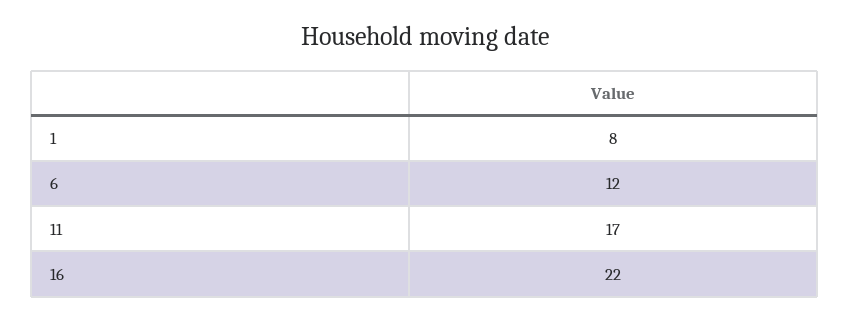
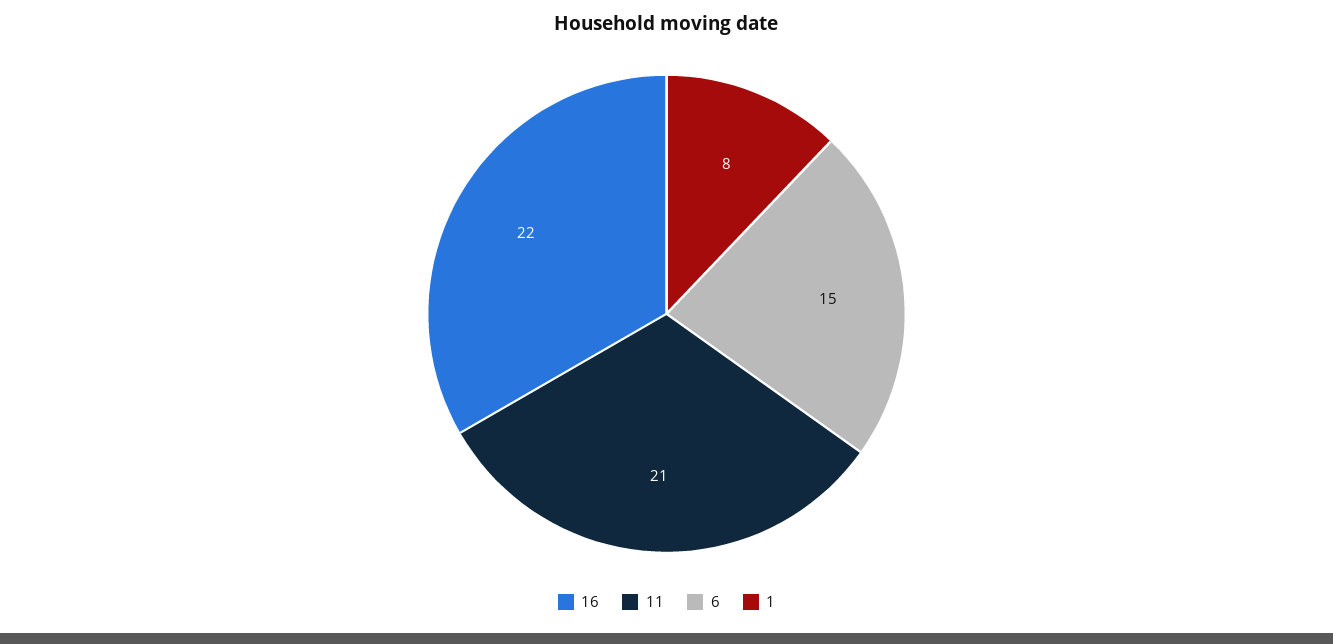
6: 12 -> 15
11: 17 -> 21

